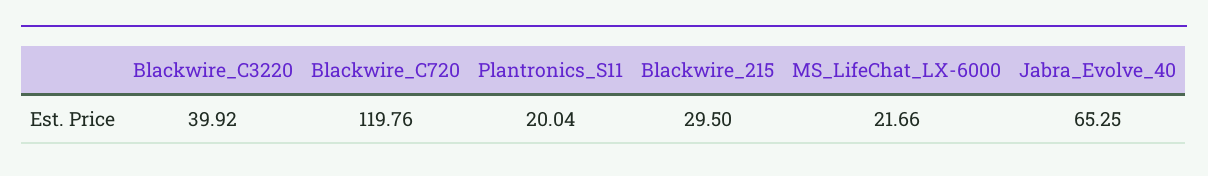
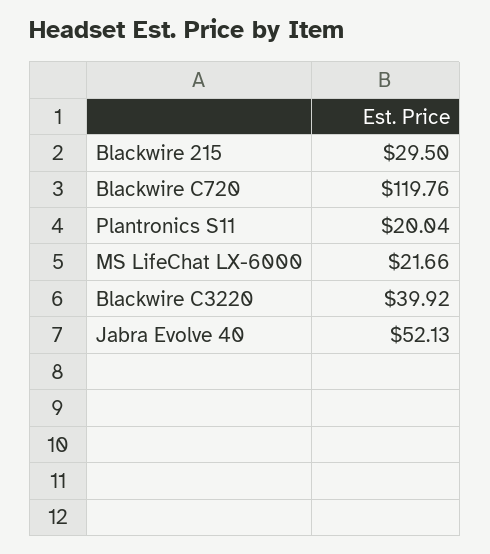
Jabra_Evolve_40: 65.25 -> 52.13

